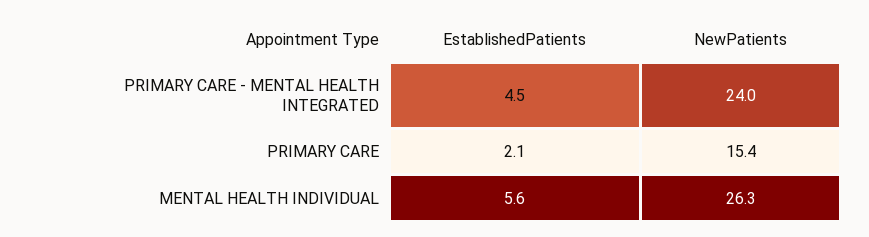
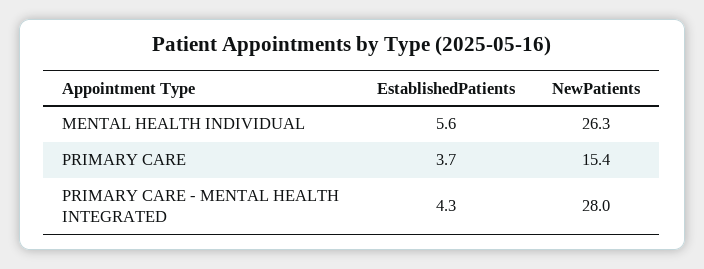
EstablishedPatients, PRIMARY CARE - MENTAL HEALTH INTEGRATED: 4.5 -> 4.3
NewPatients, PRIMARY CARE - MENTAL HEALTH INTEGRATED: 24 -> 28
EstablishedPatients, PRIMARY CARE: 2.1 -> 3.7

